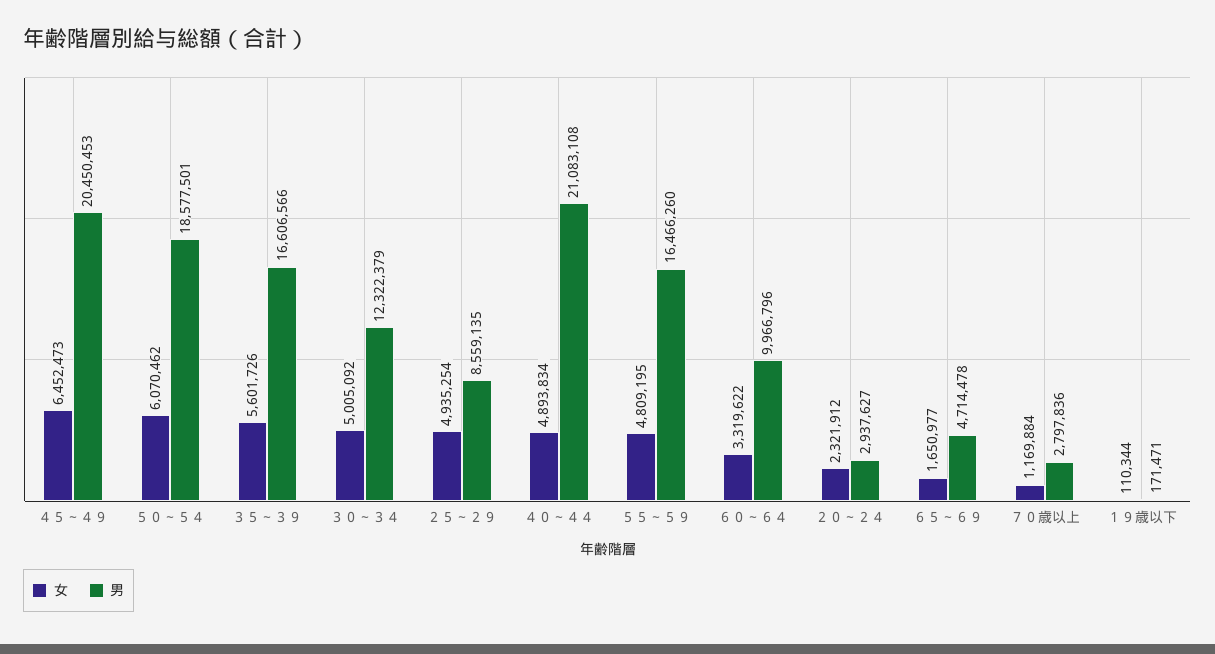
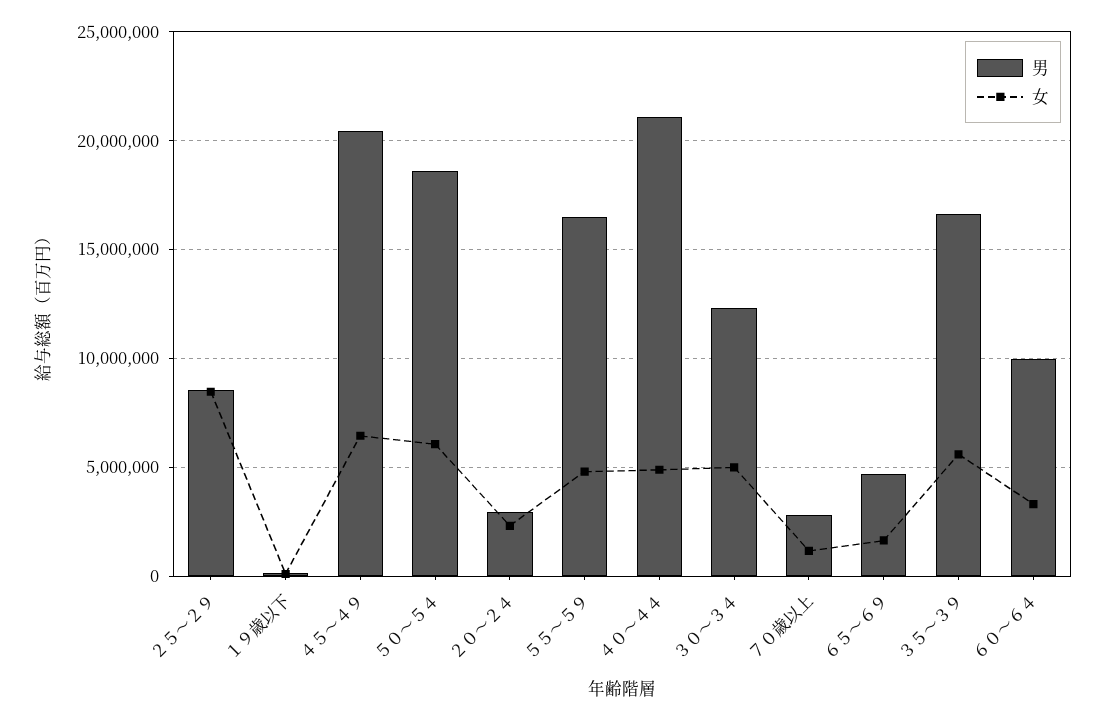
女, ２５～２９: 4935254 -> 8500000

